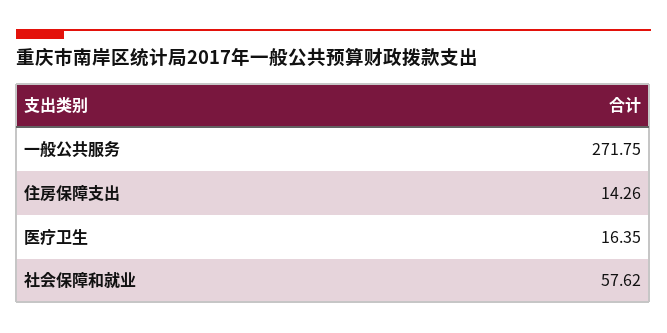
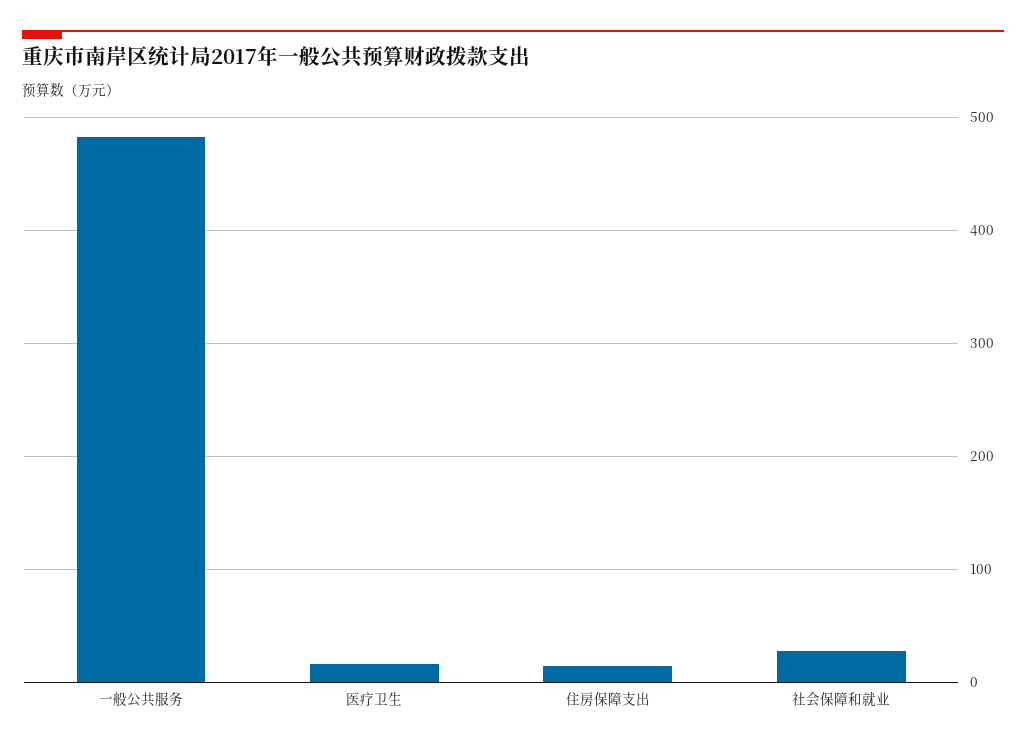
一般公共服务: 271.75 -> 480
社会保障和就业: 57.62 -> 30

